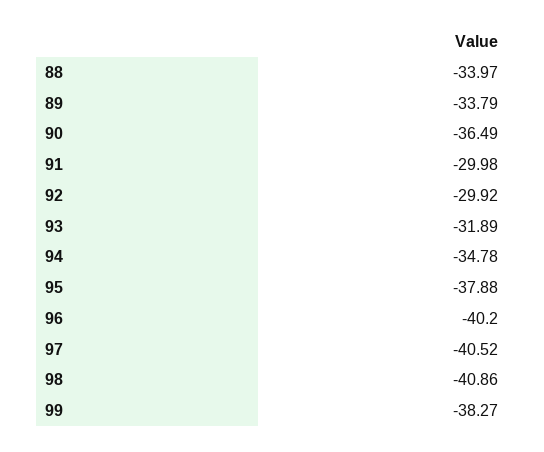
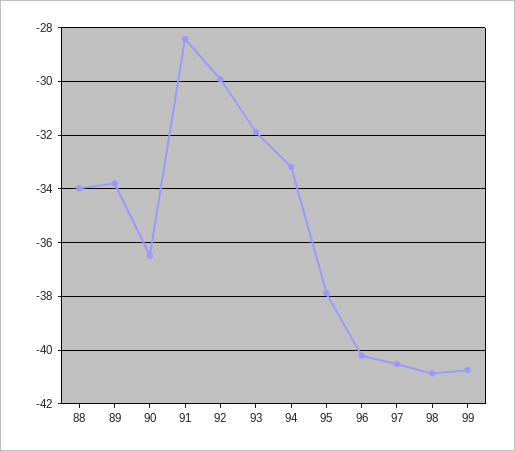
91: -29.98 -> -28.5
94: -34.78 -> -33.25
99: -38.27 -> -40.75

